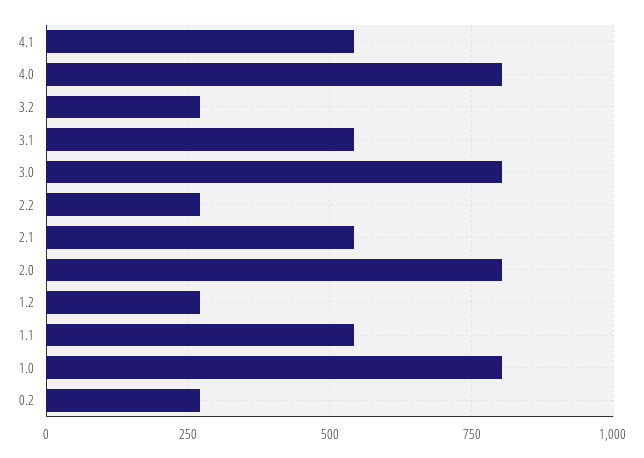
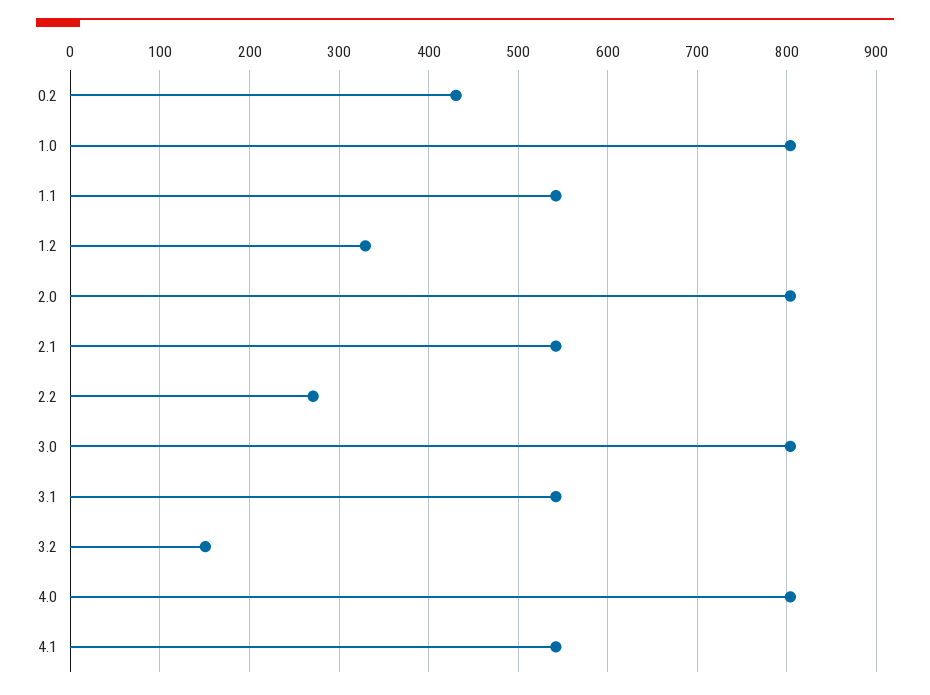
3.2: 275 -> 150
1.2: 275 -> 330
0.2: 275 -> 430

